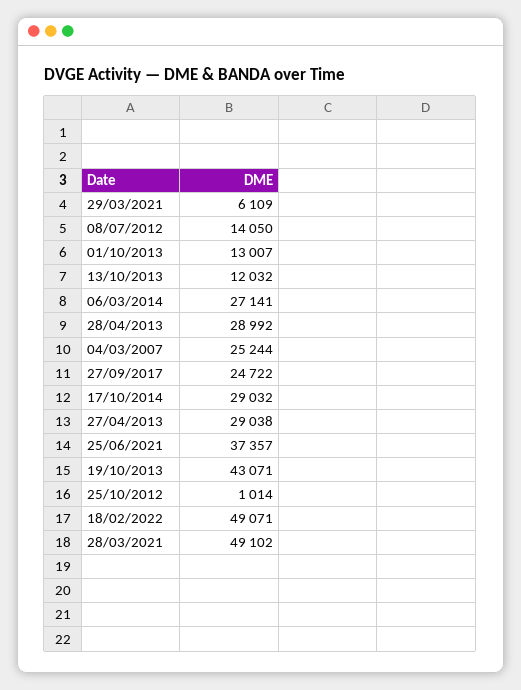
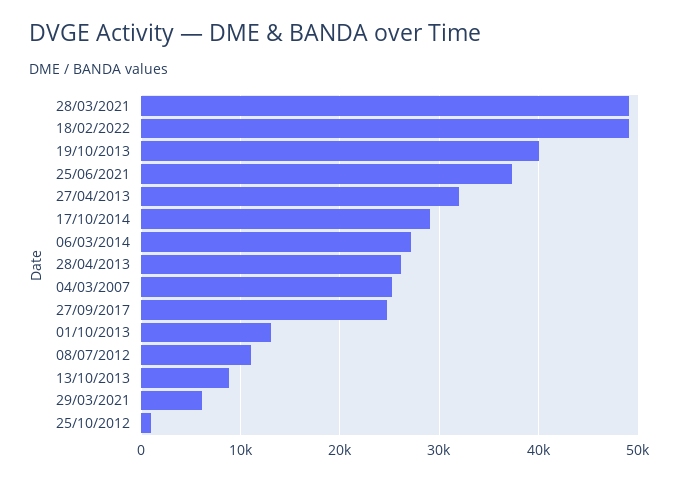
08/07/2012: 14050 -> 11000
13/10/2013: 12032 -> 9000
28/04/2013: 28992 -> 26000
27/04/2013: 29038 -> 32000
19/10/2013: 43071 -> 40000

